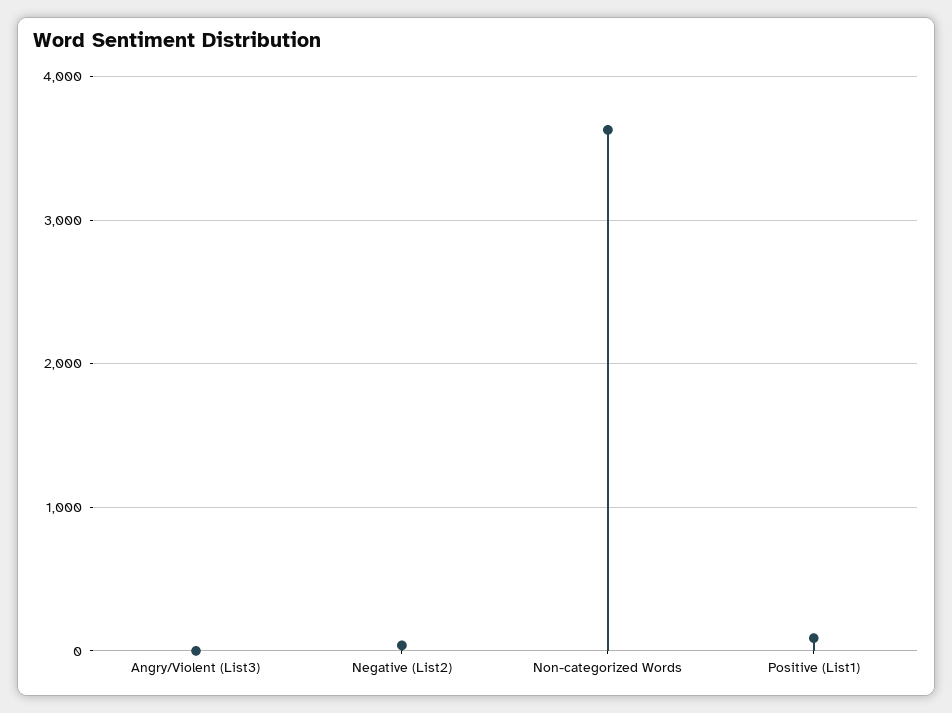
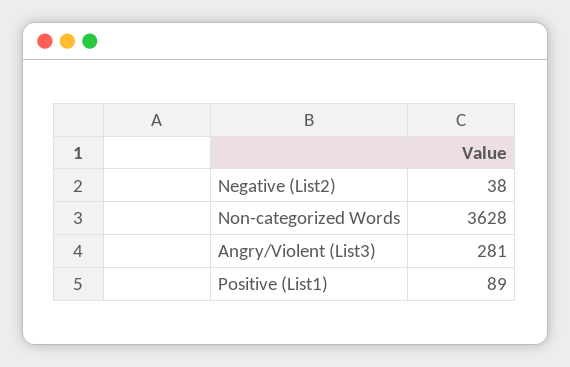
Angry/Violent (List3): 0 -> 281

